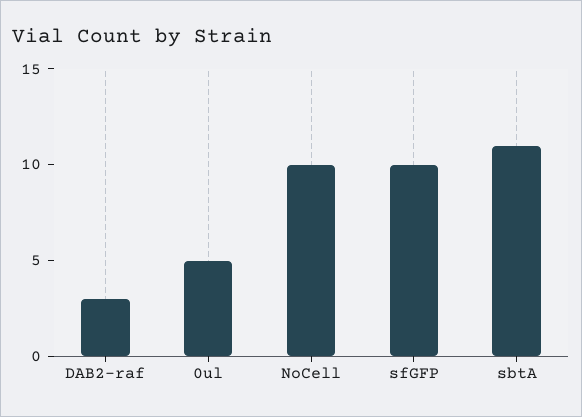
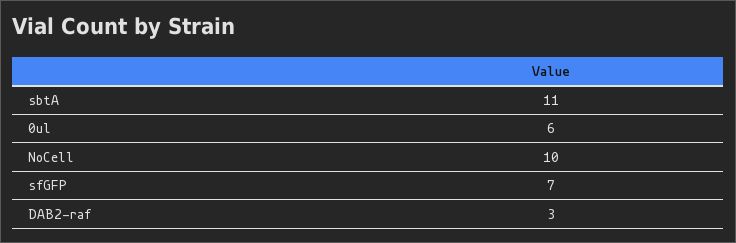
0ul: 5 -> 6
sfGFP: 10 -> 7

